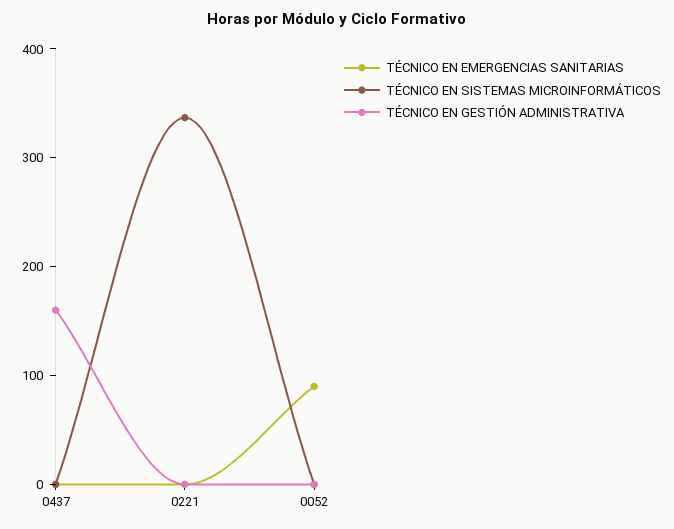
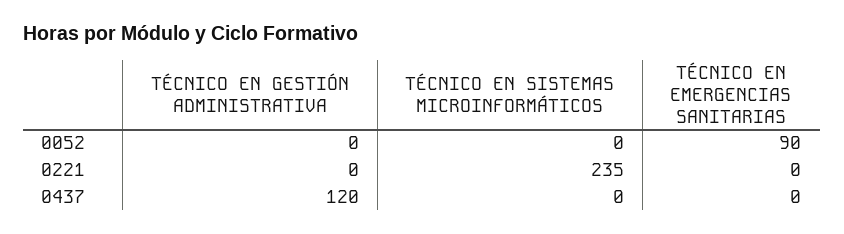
TÉCNICO EN GESTIÓN ADMINISTRATIVA, 0437: 160 -> 120
TÉCNICO EN SISTEMAS MICROINFORMÁTICOS, 0221: 340 -> 235

